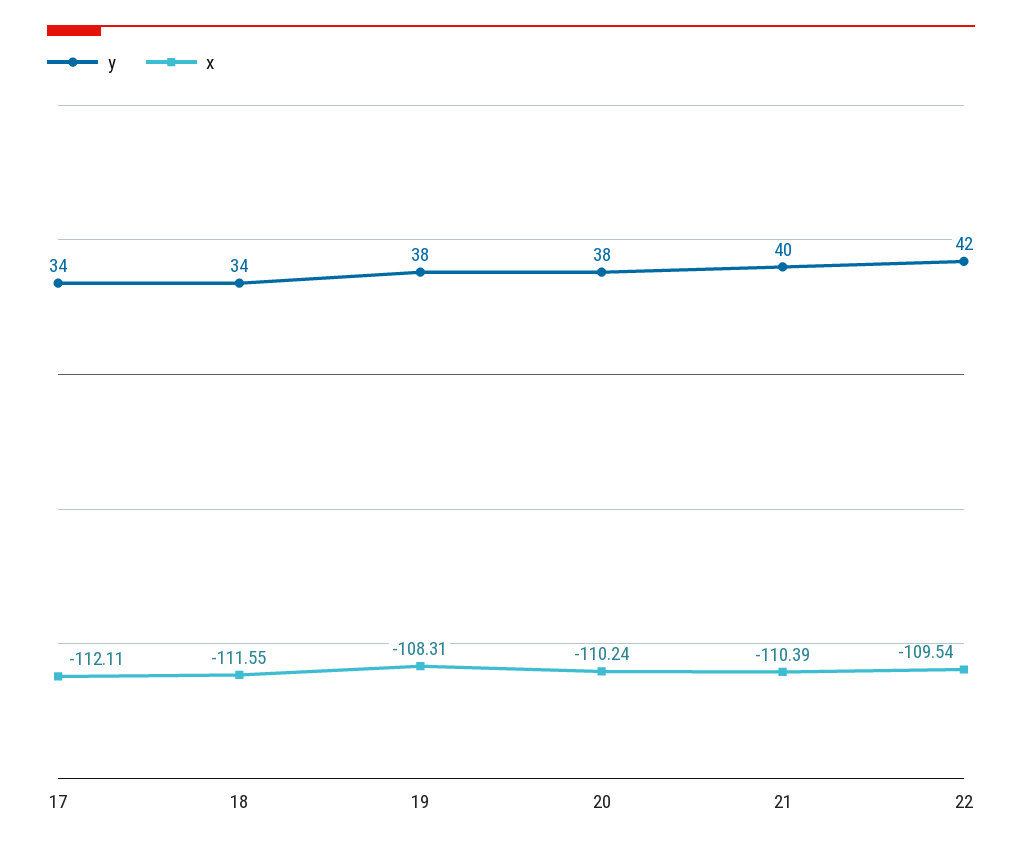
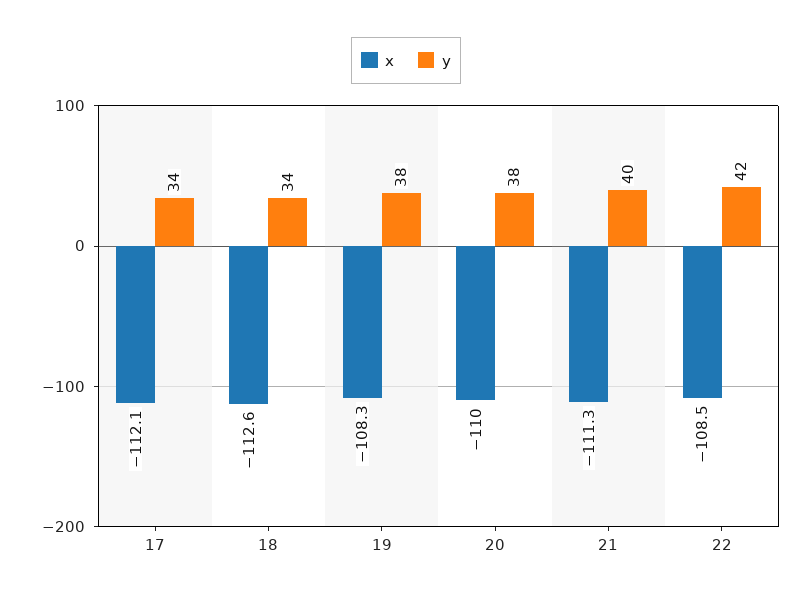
x, 18: -111.55 -> -112.6
x, 20: -110.24 -> -110
x, 21: -110.39 -> -111.3
x, 22: -109.54 -> -108.5

